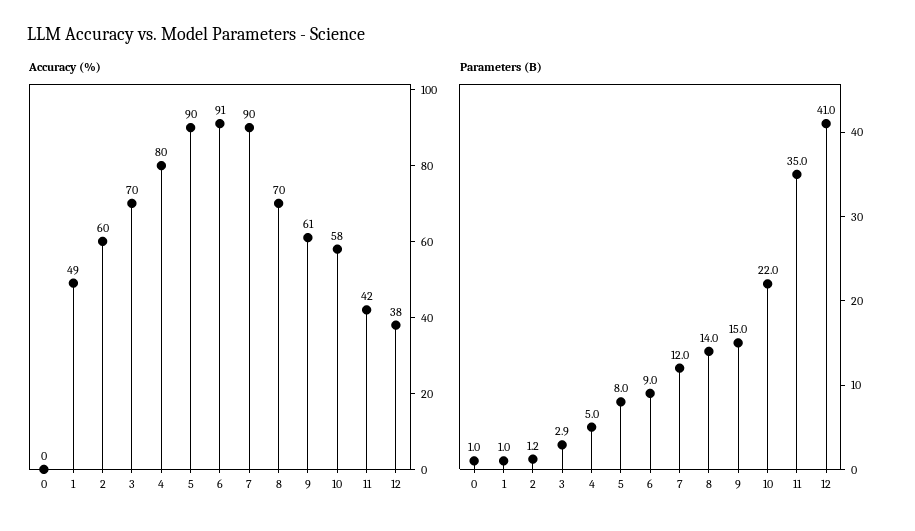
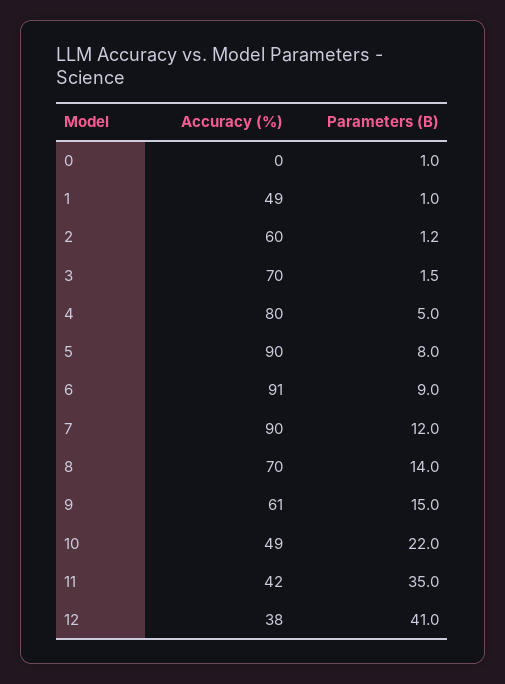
Accuracy (%), 10: 58 -> 49
Parameters (B), 3: 2.9 -> 1.5

